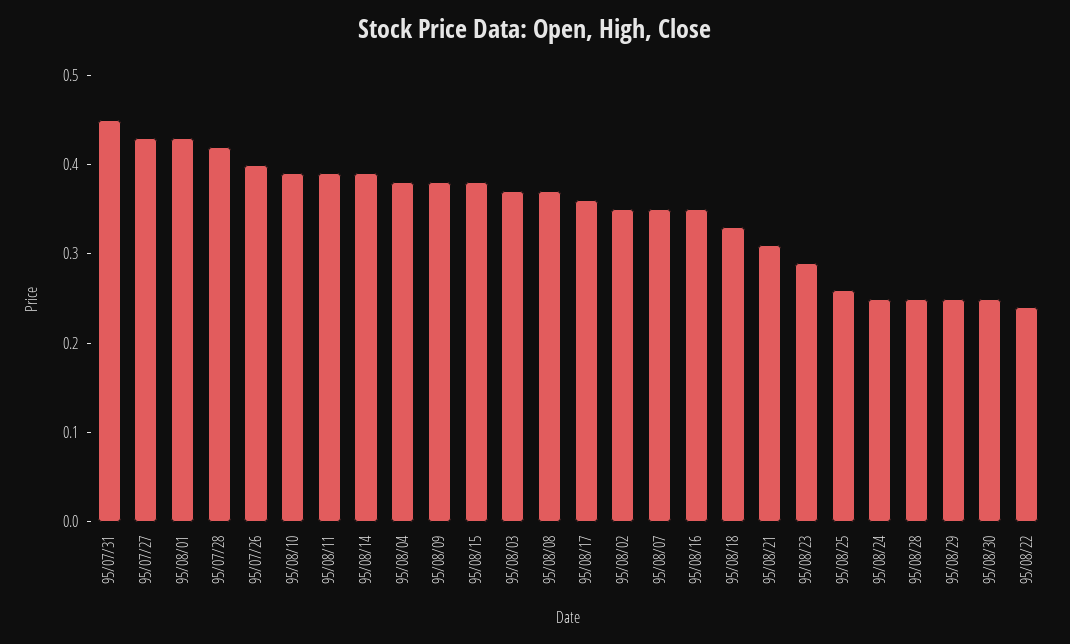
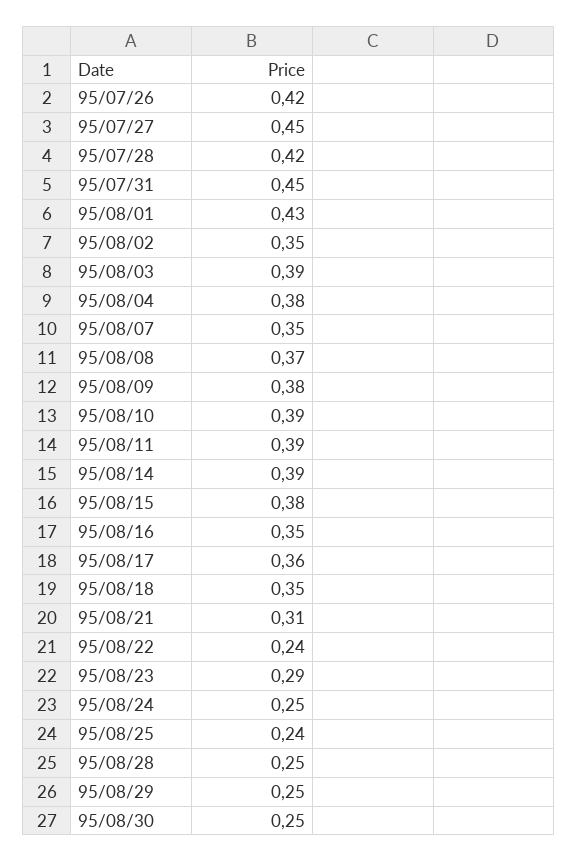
95/07/27: 0.43 -> 0.45
95/07/26: 0.4 -> 0.42
95/08/03: 0.37 -> 0.39
95/08/18: 0.33 -> 0.35
95/08/25: 0.26 -> 0.24

